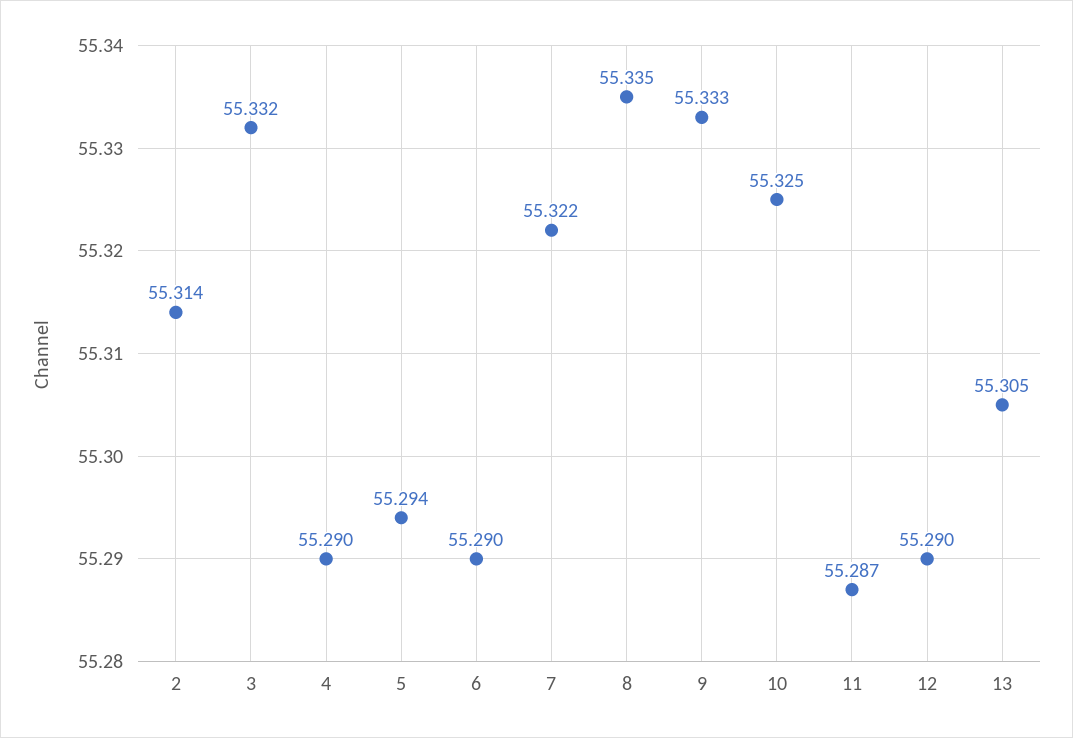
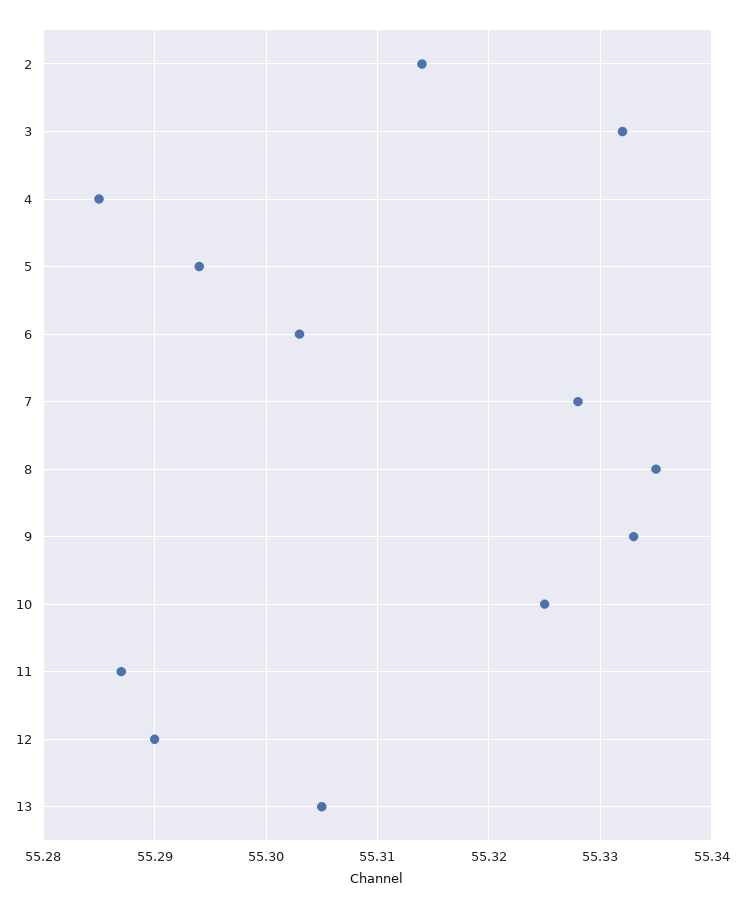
4: 55.29 -> 55.285
6: 55.29 -> 55.303
7: 55.322 -> 55.328

